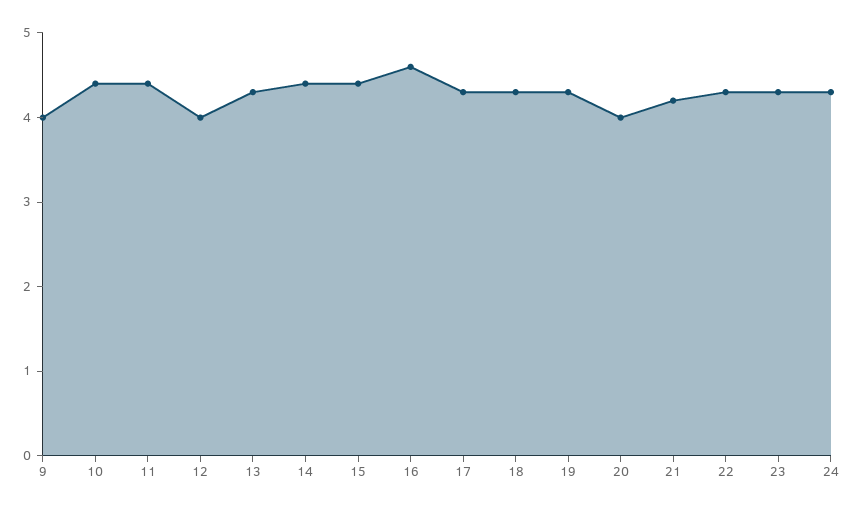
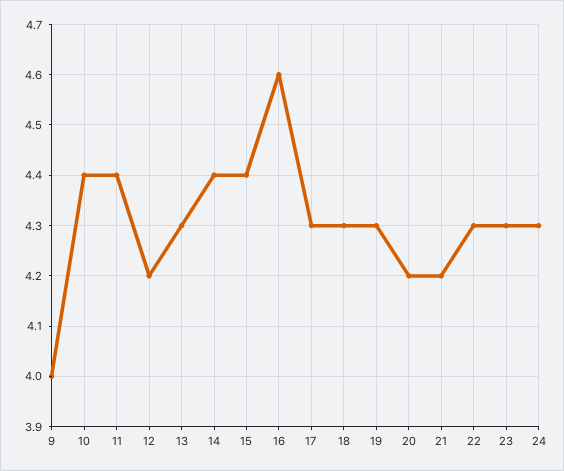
12: 4 -> 4.2
20: 4 -> 4.2

